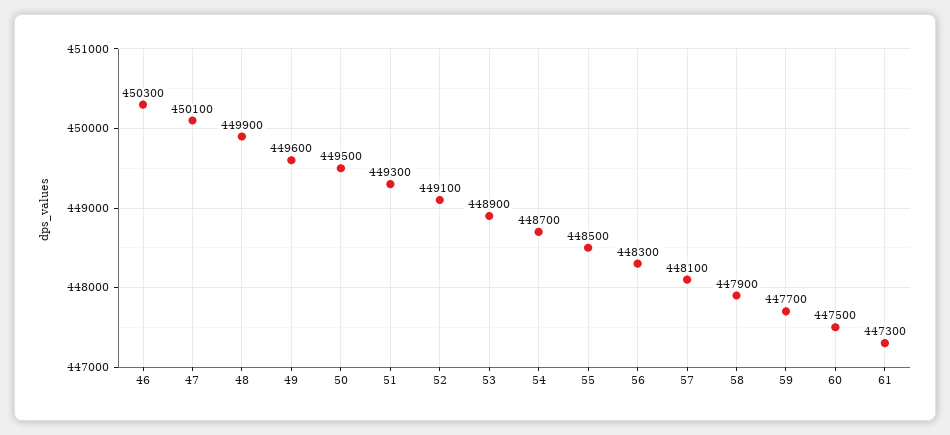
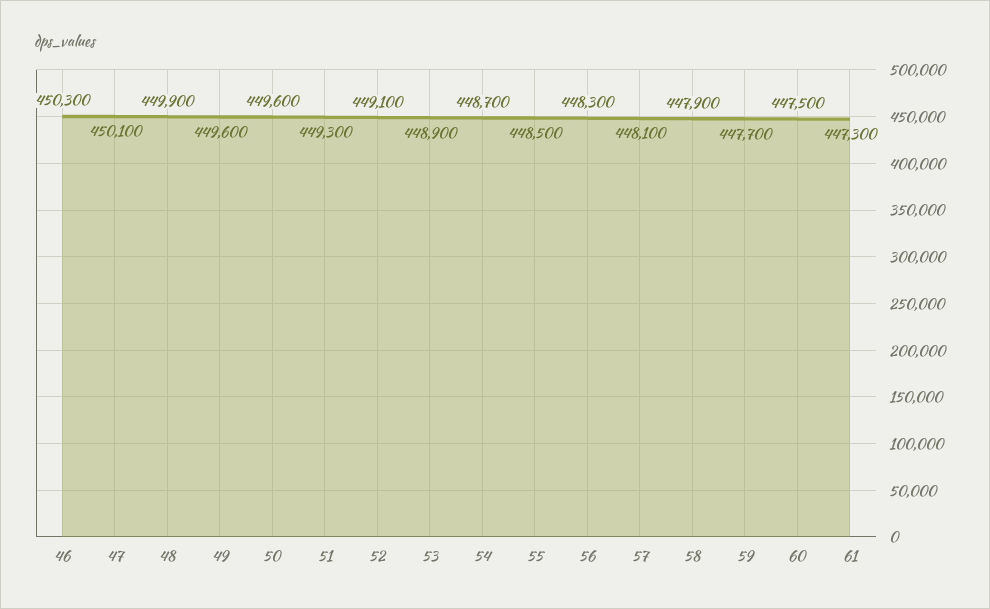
50: 449500 -> 449600

